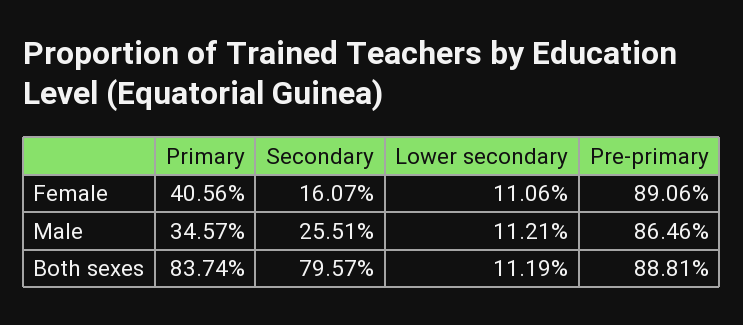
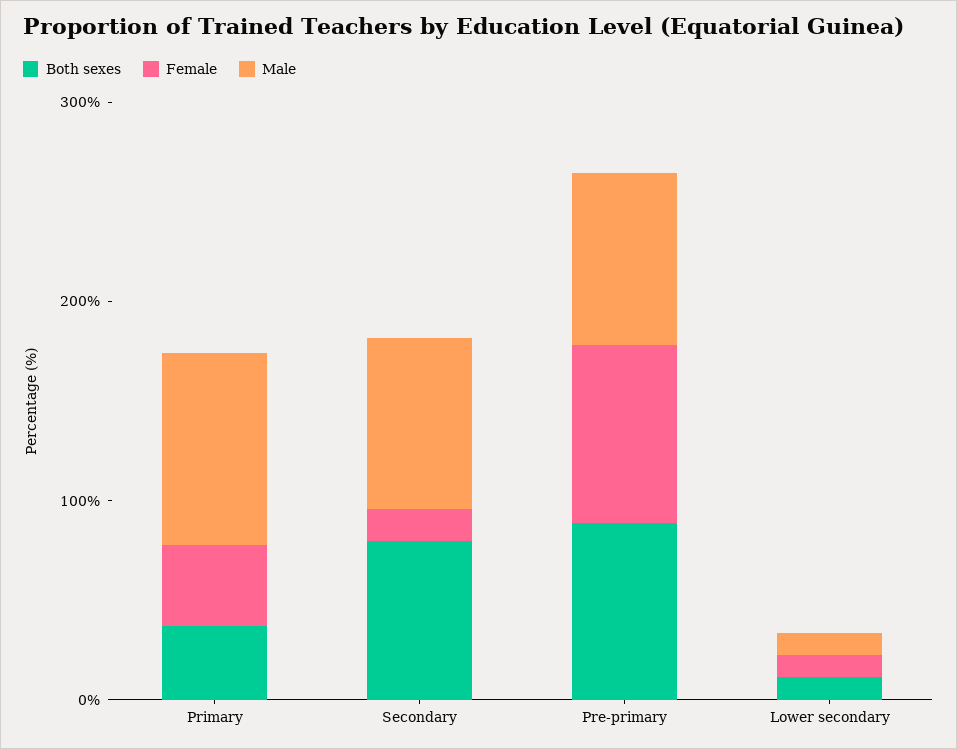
Male, Primary: 34.57 -> 100
Male, Secondary: 25.51 -> 80
Both sexes, Primary: 83.74 -> 40

